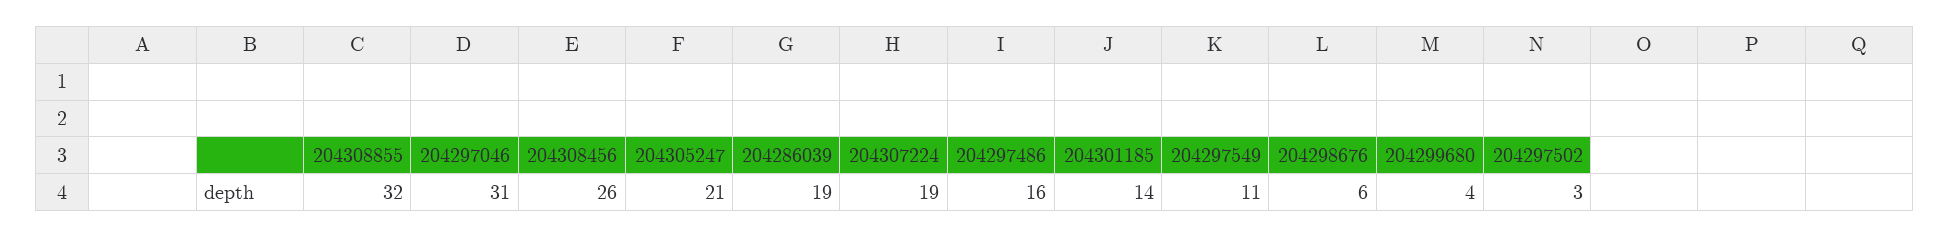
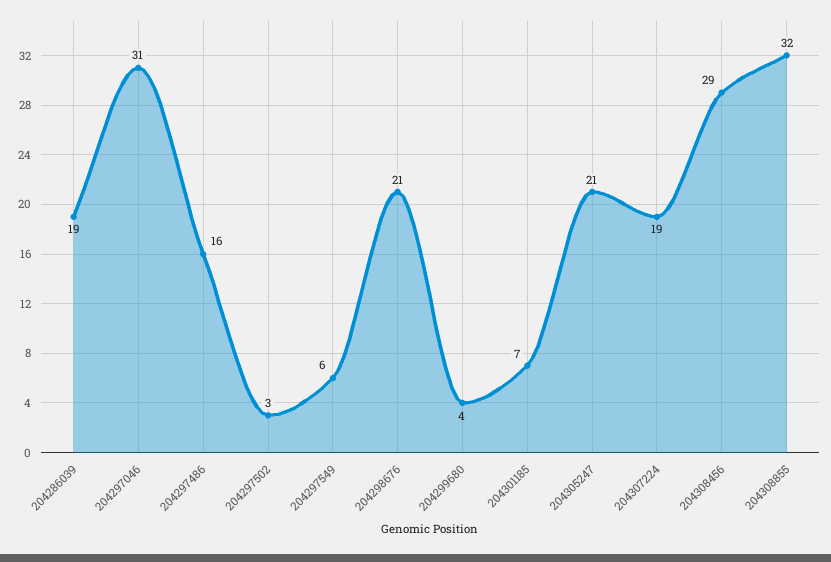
204308456: 26 -> 29
204301185: 14 -> 7
204297549: 11 -> 6
204298676: 6 -> 21

